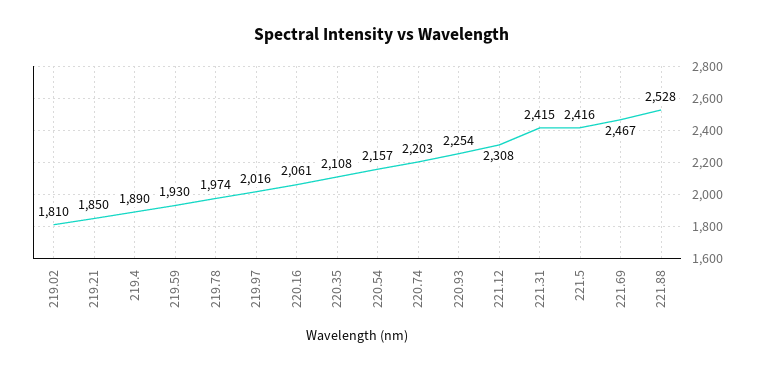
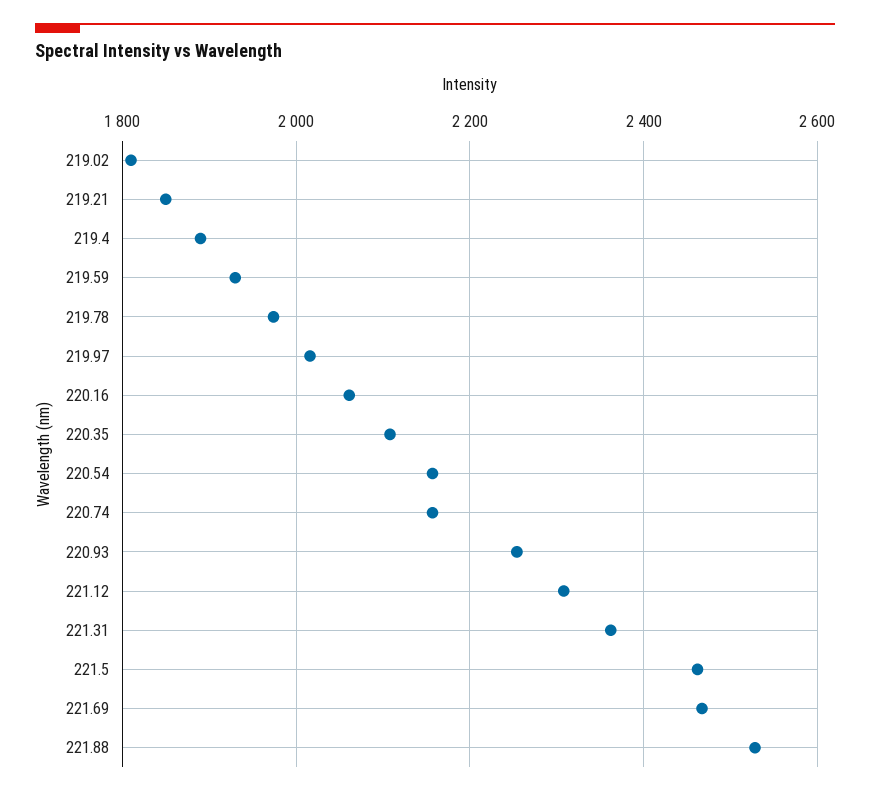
220.74: 2203 -> 2160
221.31: 2415 -> 2360
221.5: 2416 -> 2460

